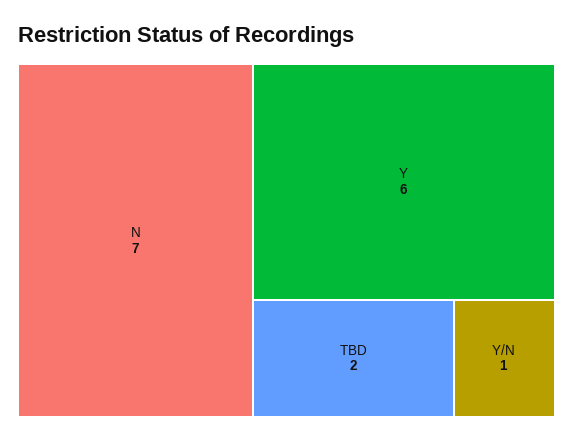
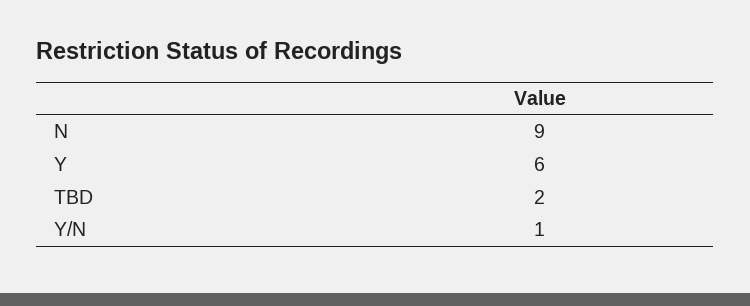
N: 7 -> 9

